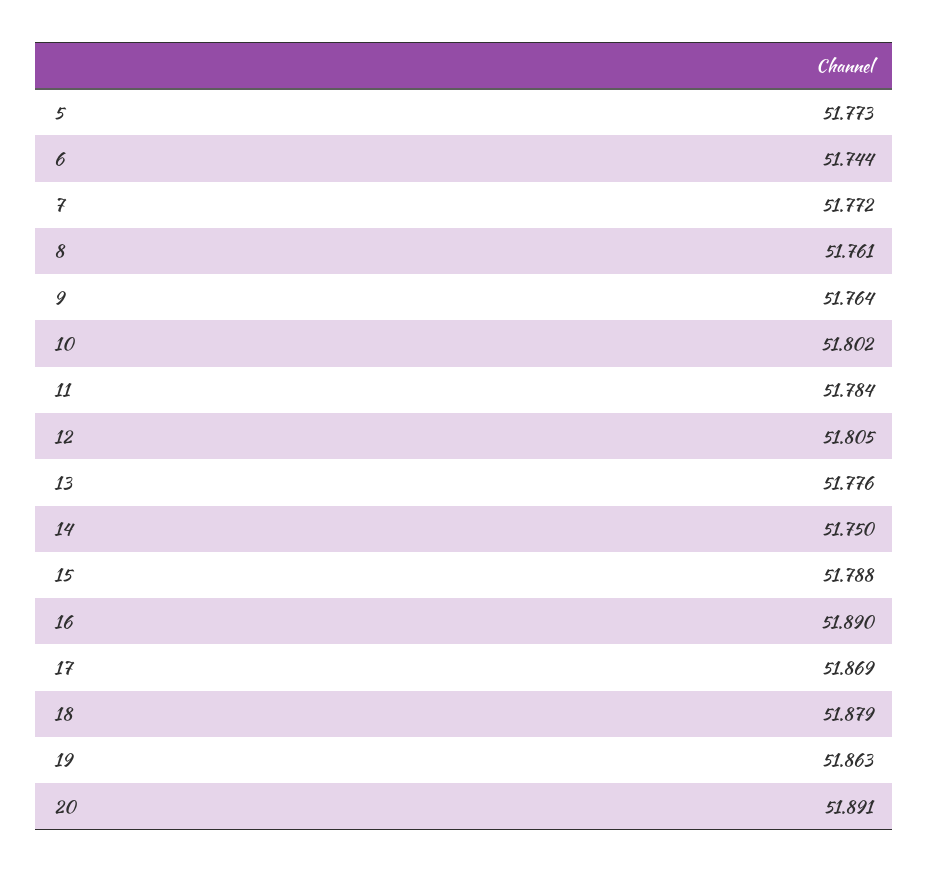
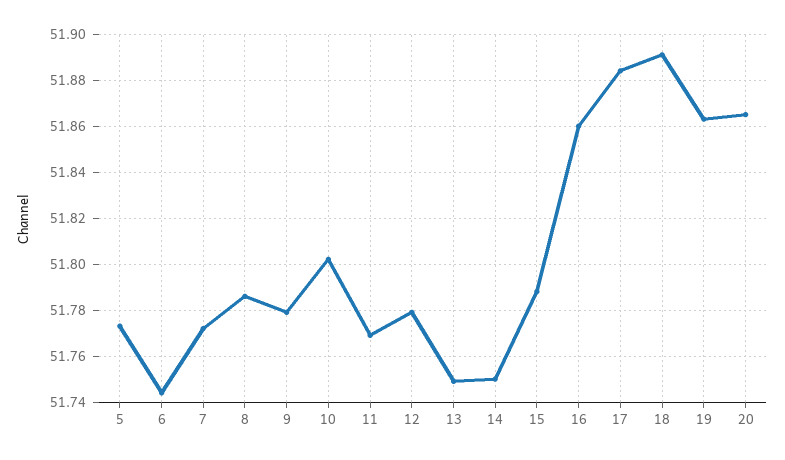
8: 51.761 -> 51.785
9: 51.764 -> 51.78
11: 51.784 -> 51.77
12: 51.805 -> 51.78
13: 51.776 -> 51.75
16: 51.89 -> 51.86
17: 51.869 -> 51.885
18: 51.879 -> 51.89
20: 51.891 -> 51.865

